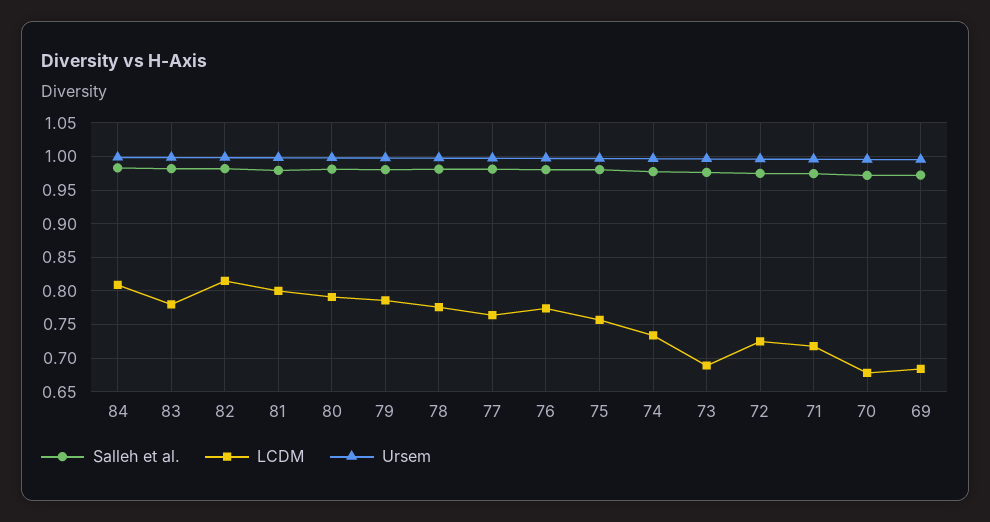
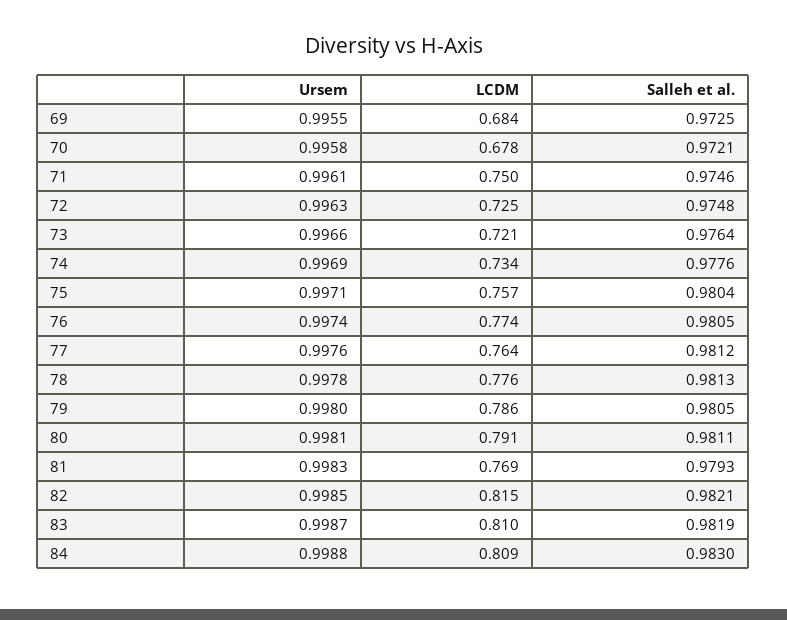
LCDM, 83: 0.78 -> 0.81
LCDM, 81: 0.8 -> 0.769
LCDM, 73: 0.69 -> 0.721
LCDM, 71: 0.72 -> 0.75

